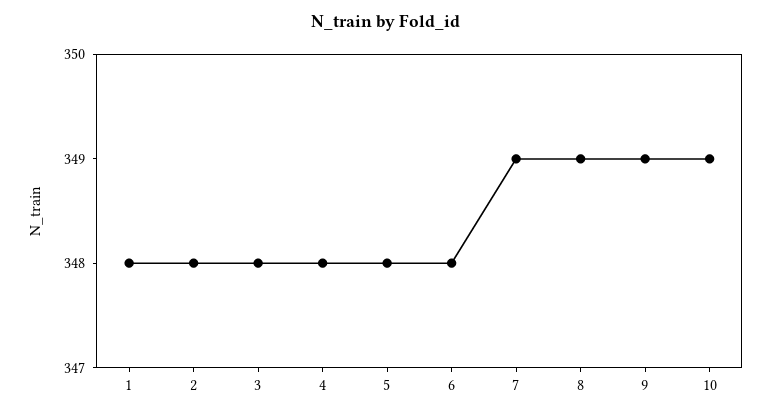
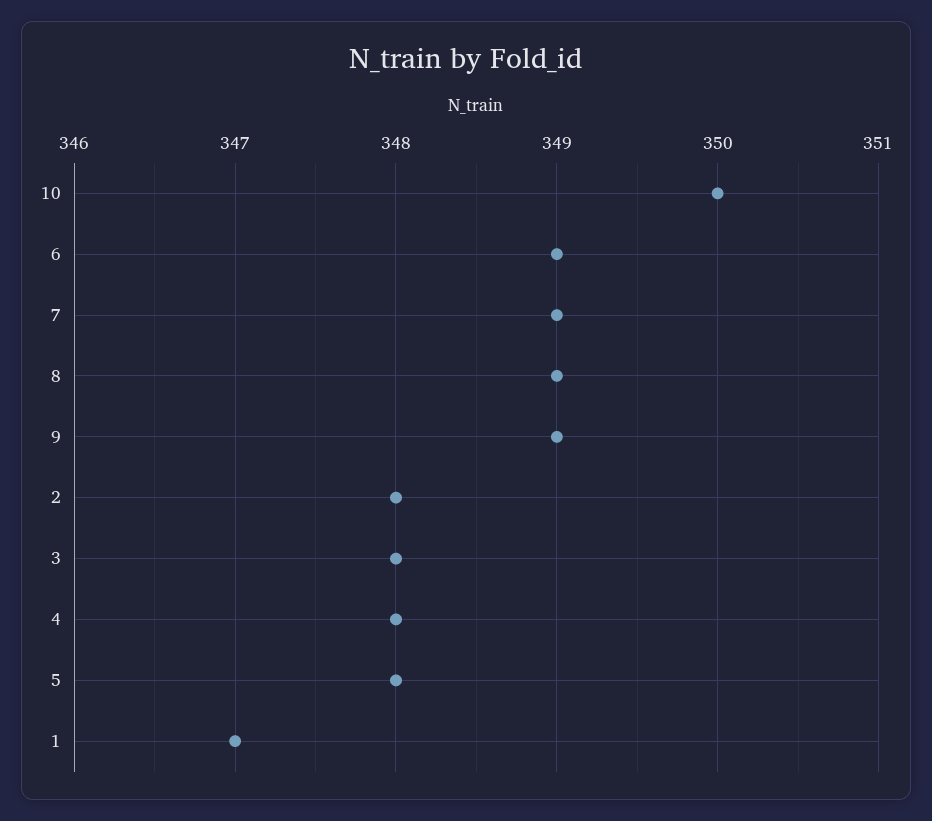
1: 348 -> 347
6: 348 -> 349
10: 349 -> 350

